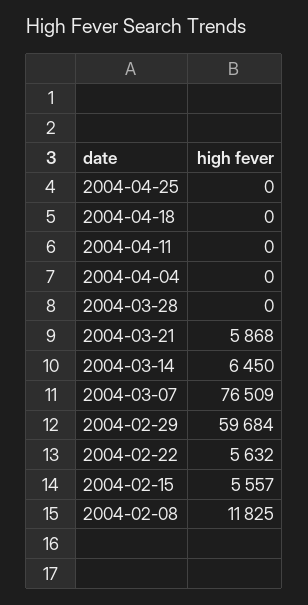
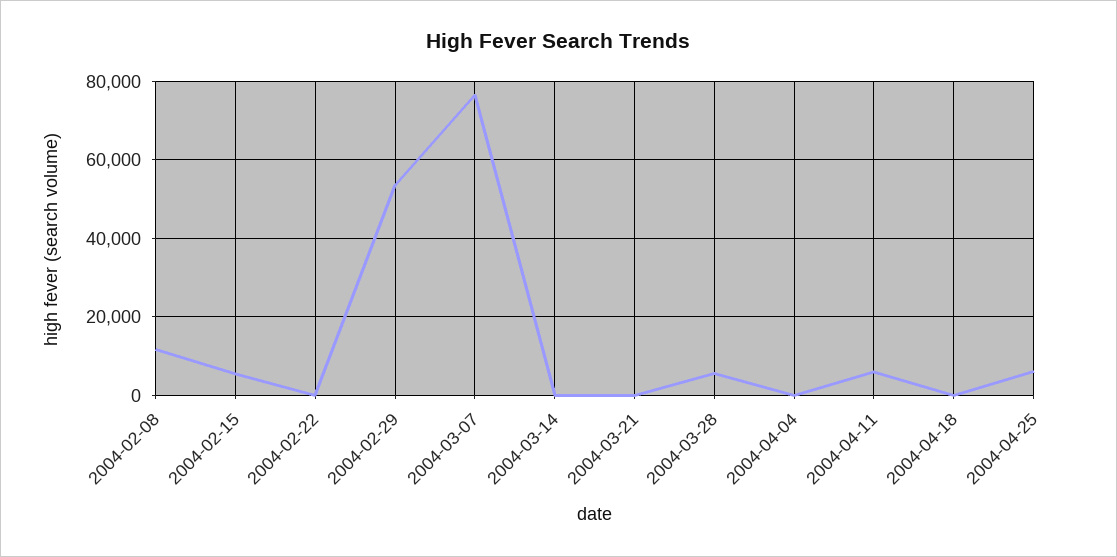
2004-04-25: 0 -> 6000
2004-04-11: 0 -> 6000
2004-03-28: 0 -> 6000
2004-03-21: 5868 -> 0
2004-03-14: 6450 -> 0
2004-02-29: 59684 -> 54000
2004-02-22: 5632 -> 0

